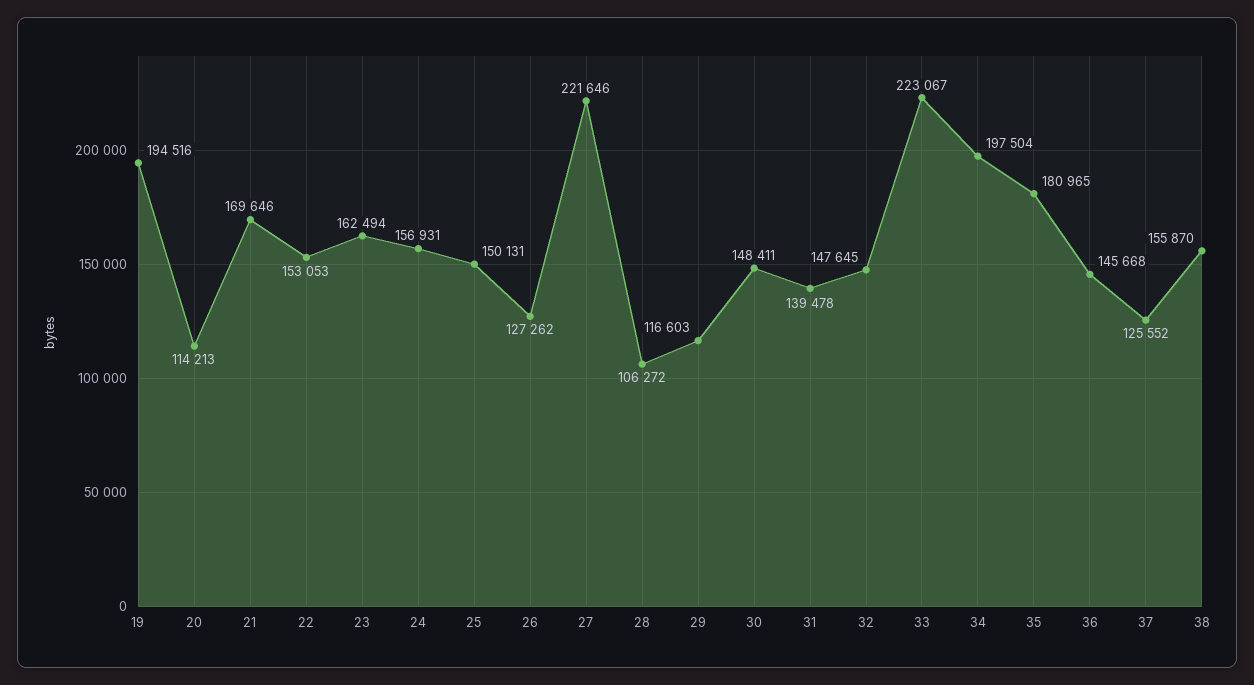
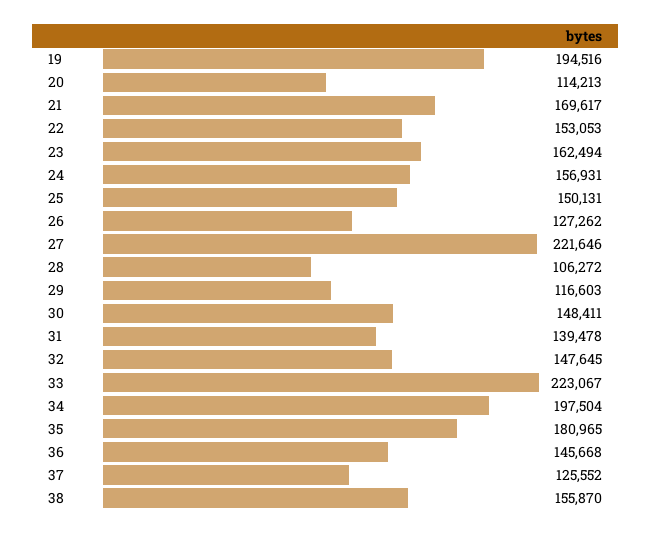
21: 169646 -> 169617

